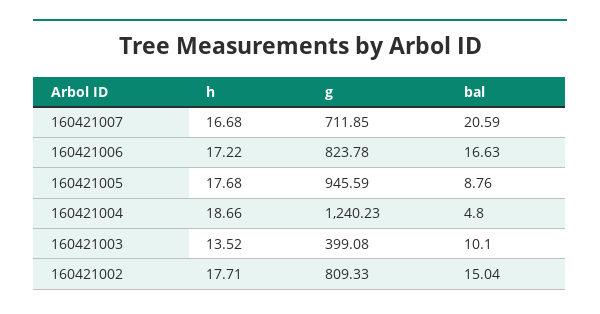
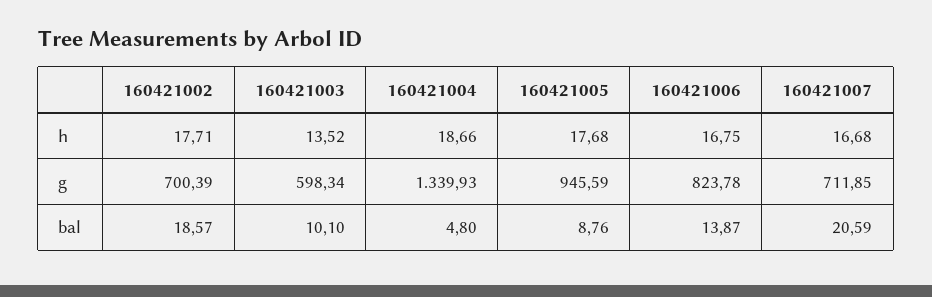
h, 160421006: 17.22 -> 16.75
bal, 160421006: 16.63 -> 13.87
g, 160421004: 1240.23 -> 1339.93
g, 160421003: 399.08 -> 598.34
g, 160421002: 809.33 -> 700.39
bal, 160421002: 15.04 -> 18.57

